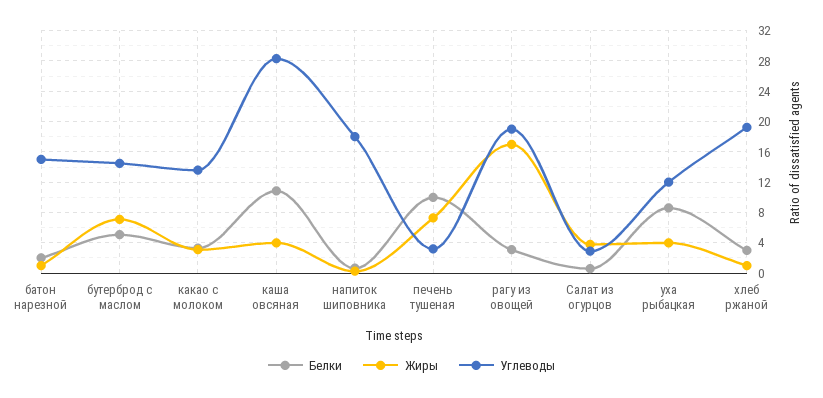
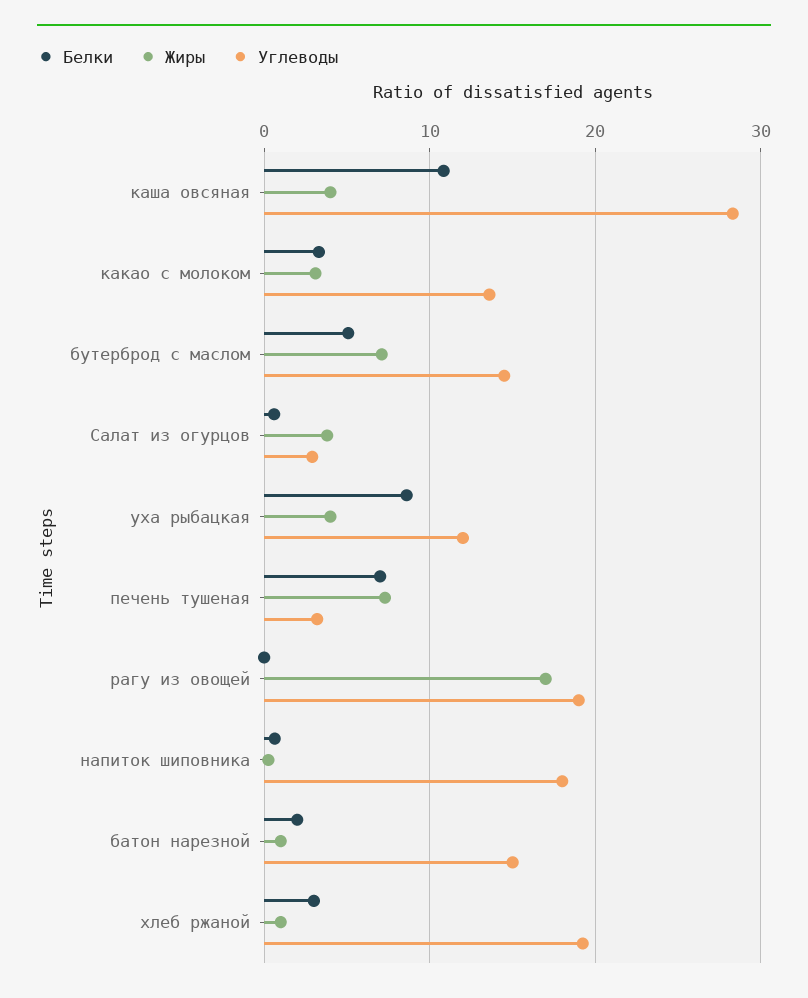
Белки, печень тушеная: 10 -> 7
Белки, рагу из овощей: 3 -> 0

